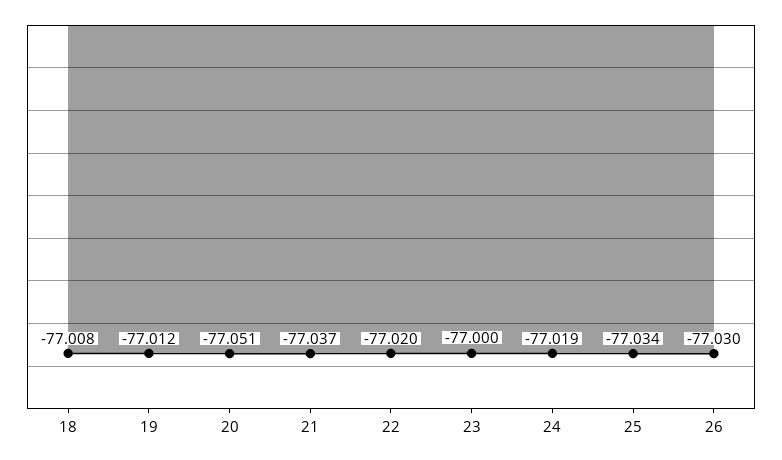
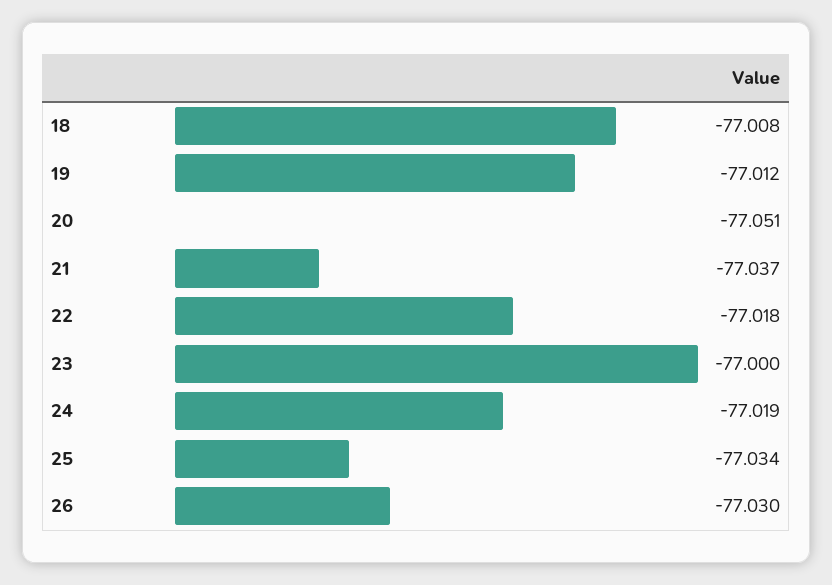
22: -77.02 -> -77.018

